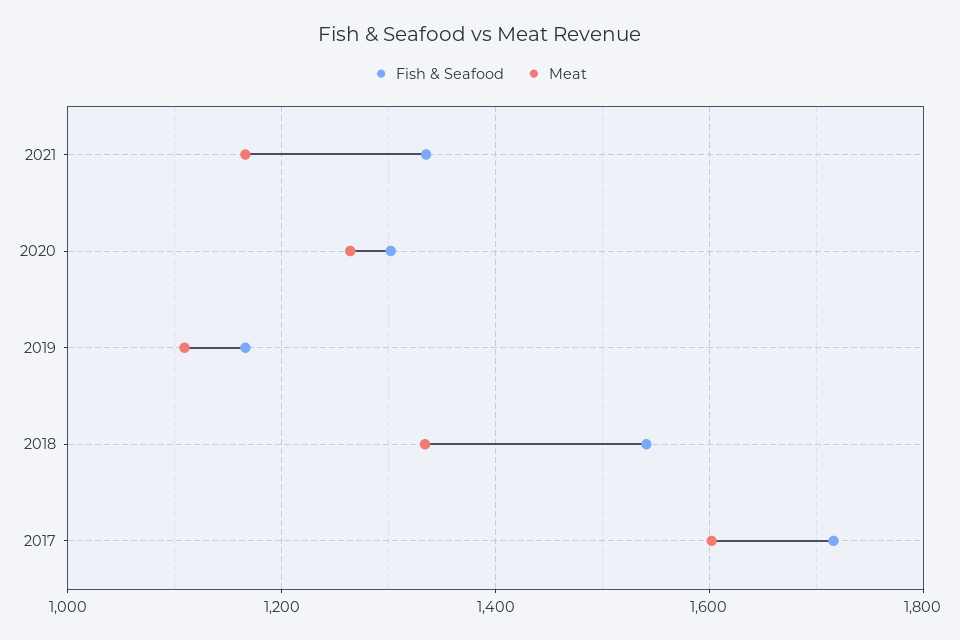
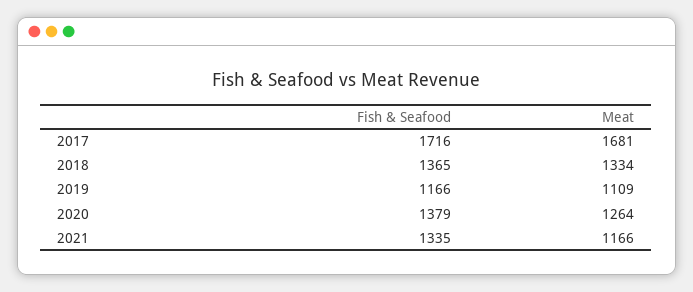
Fish & Seafood, 2020: 1300 -> 1379
Fish & Seafood, 2018: 1540 -> 1365
Meat, 2017: 1600 -> 1681

